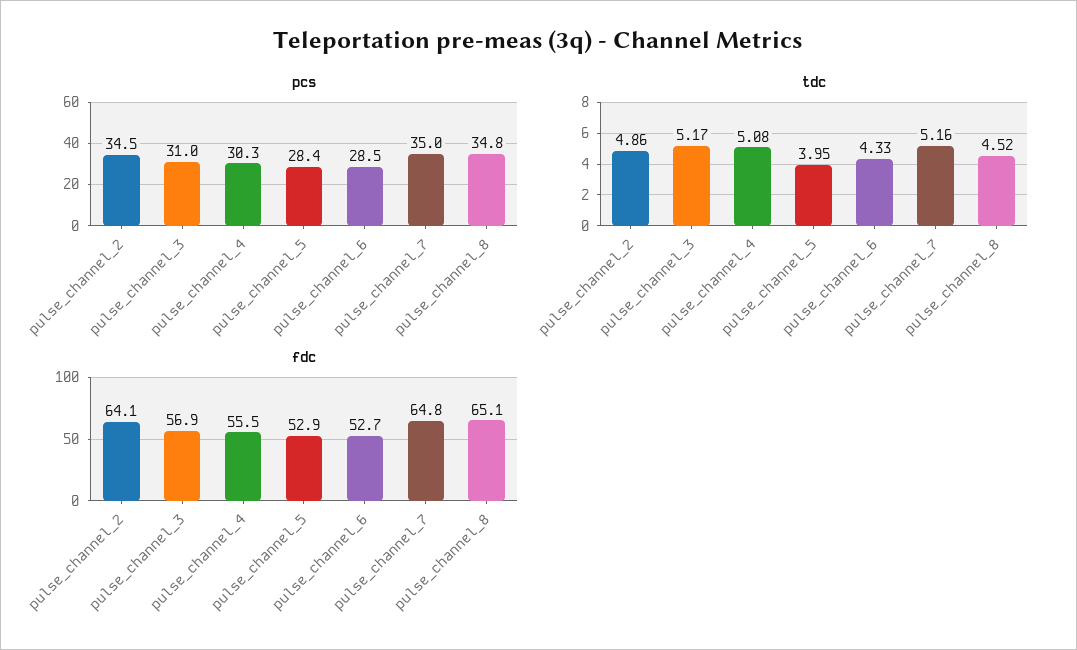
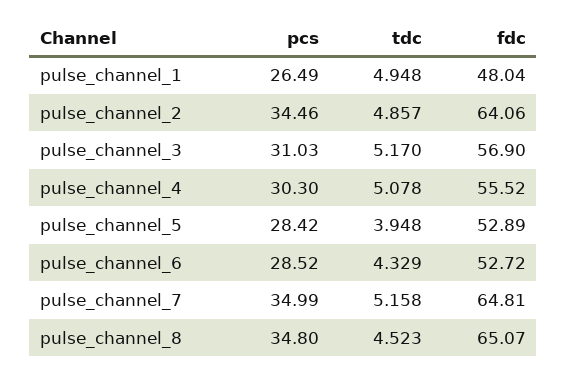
pcs, pulse_channel_1: none -> 26.49
tdc, pulse_channel_1: none -> 4.948
fdc, pulse_channel_1: none -> 48.04

